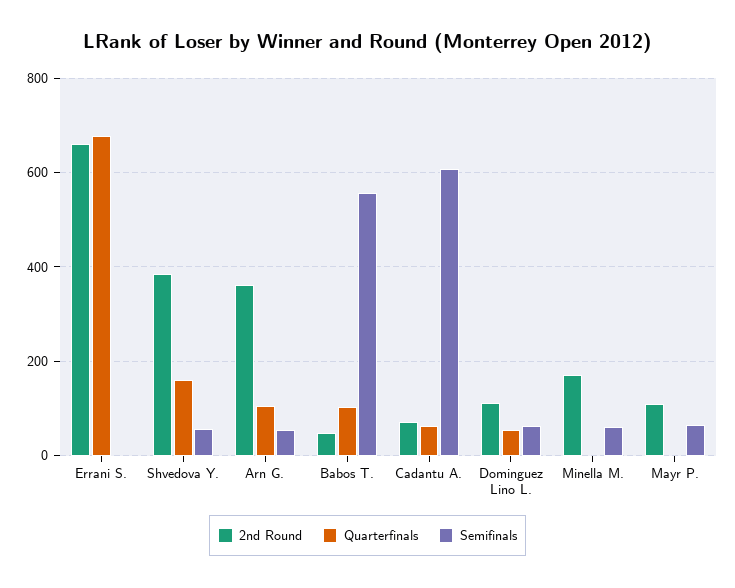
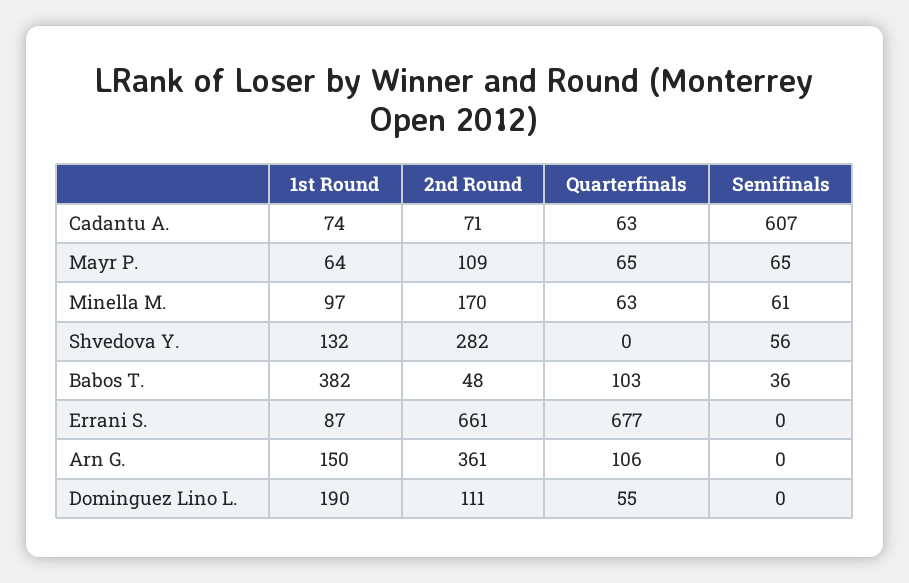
2nd Round, Shvedova Y.: 380 -> 282
Quarterfinals, Shvedova Y.: 160 -> 0
Semifinals, Arn G.: 60 -> 0
Semifinals, Babos T.: 560 -> 36
Semifinals, Dominguez Lino L.: 60 -> 0
Quarterfinals, Minella M.: 0 -> 63
Quarterfinals, Mayr P.: 0 -> 65
1st Round, Cadantu A.: none -> 74
1st Round, Mayr P.: none -> 64
1st Round, Minella M.: none -> 97
1st Round, Shvedova Y.: none -> 132
1st Round, Babos T.: none -> 382
1st Round, Errani S.: none -> 87
1st Round, Arn G.: none -> 150
1st Round, Dominguez Lino L.: none -> 190

